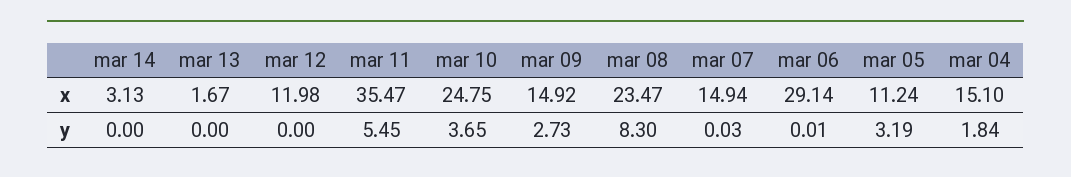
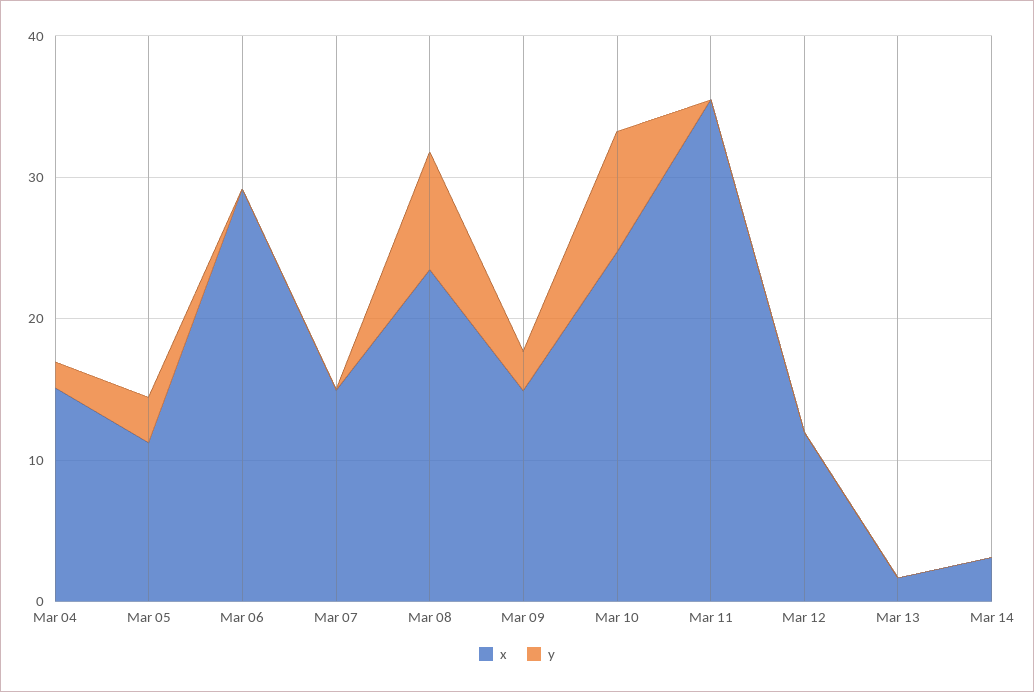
y, mar 11: 5.45 -> 0
y, mar 10: 3.65 -> 8

